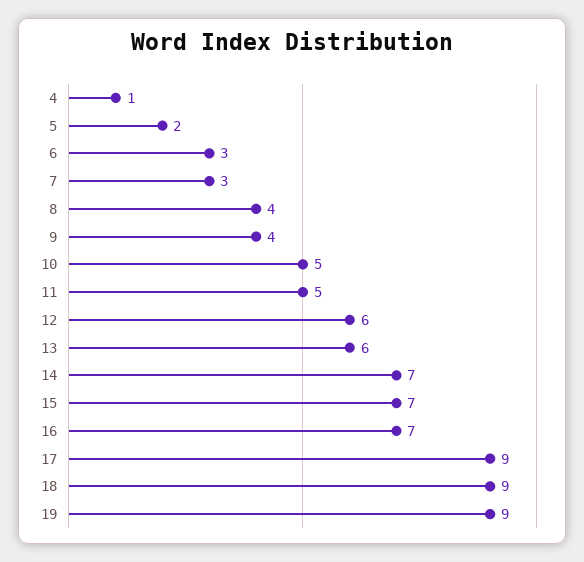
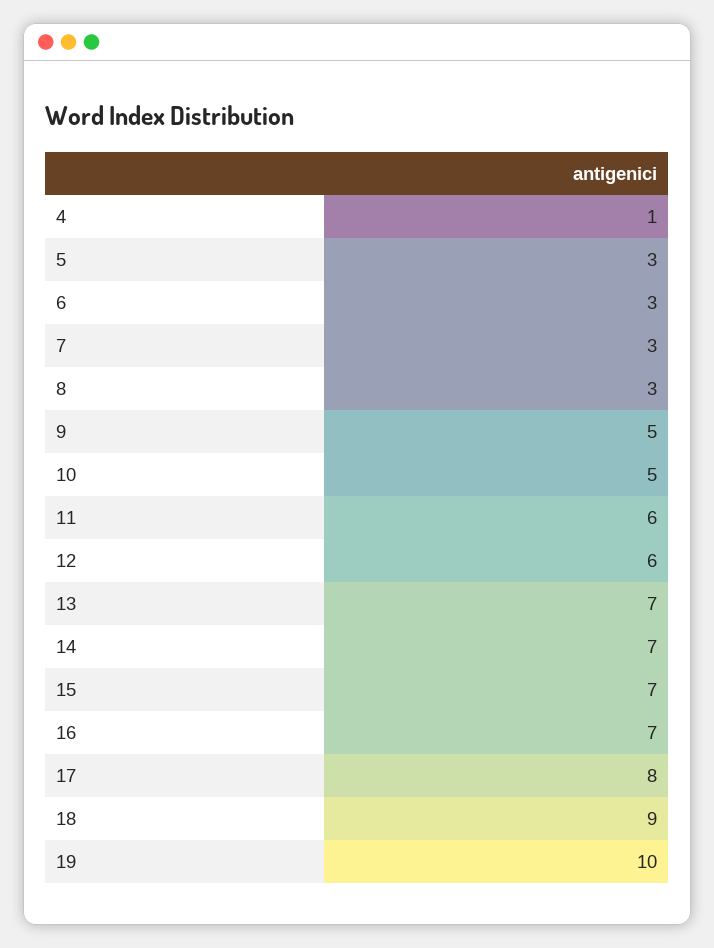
5: 2 -> 3
8: 4 -> 3
9: 4 -> 5
11: 5 -> 6
13: 6 -> 7
17: 9 -> 8
19: 9 -> 10

